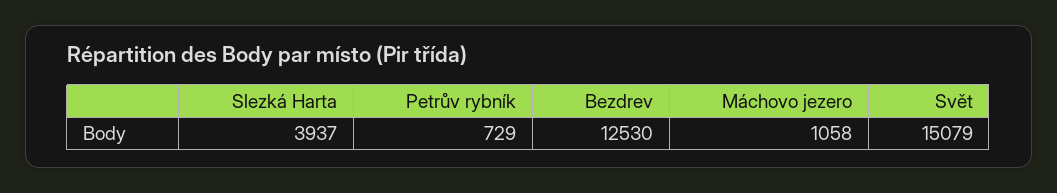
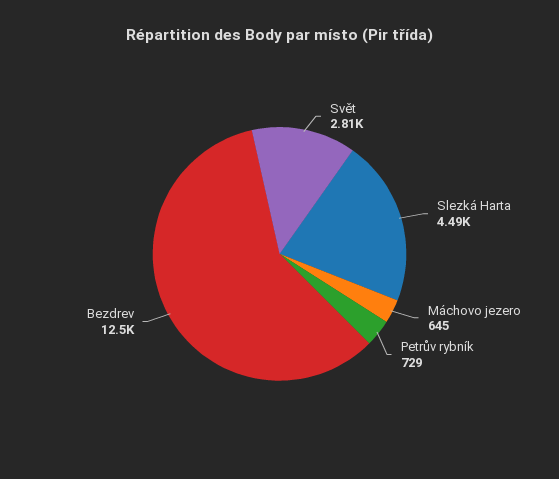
Slezká Harta: 3937 -> 4490
Máchovo jezero: 1058 -> 645
Svět: 15079 -> 2810

